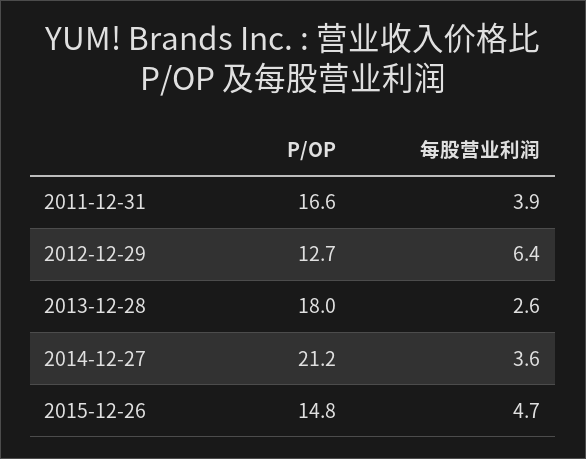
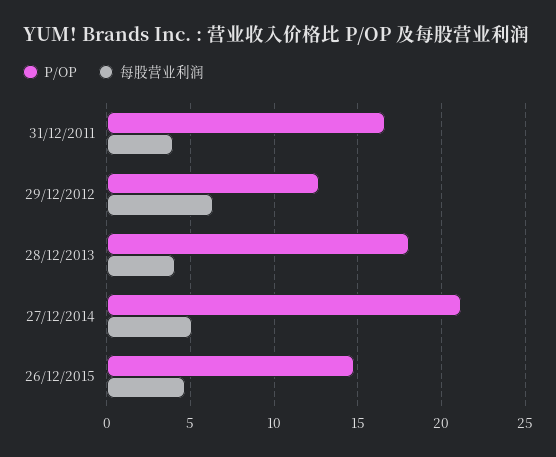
每股营业利润, 2013-12-28: 2.6 -> 4
每股营业利润, 2014-12-27: 3.6 -> 5

